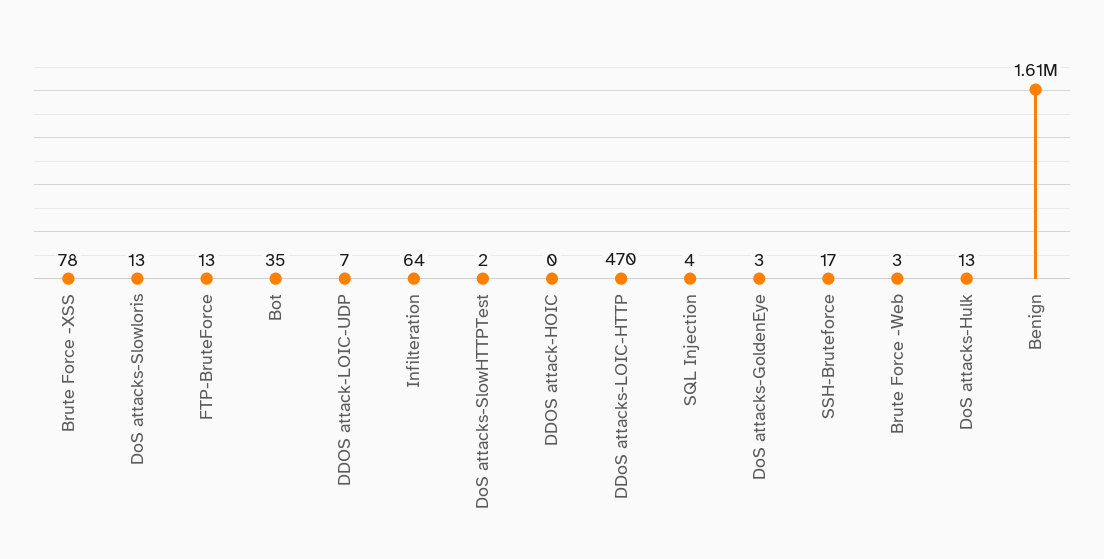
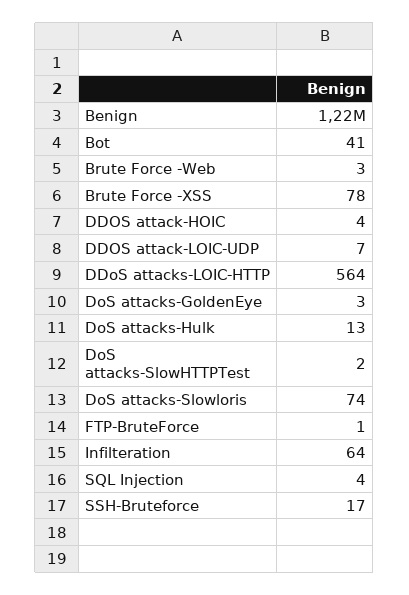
DoS attacks-Slowloris: 13 -> 74
FTP-BruteForce: 13 -> 1
Bot: 35 -> 41
DDOS attack-HOIC: 0 -> 4
DDoS attacks-LOIC-HTTP: 470 -> 564
Benign: 1610000 -> 1220000

